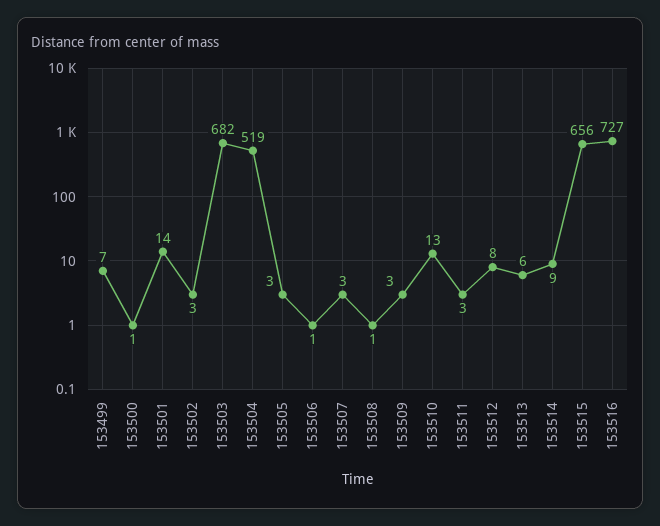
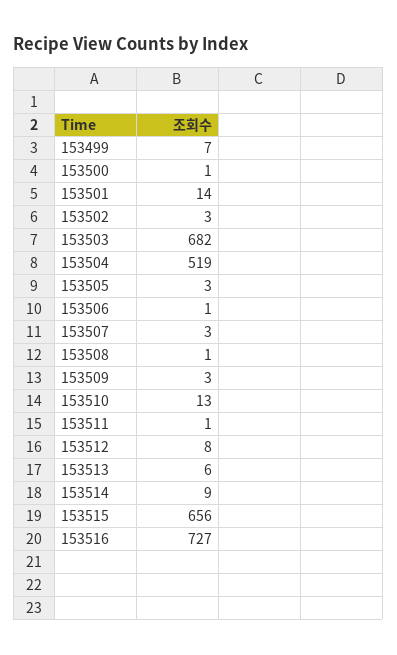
153511: 3 -> 1

